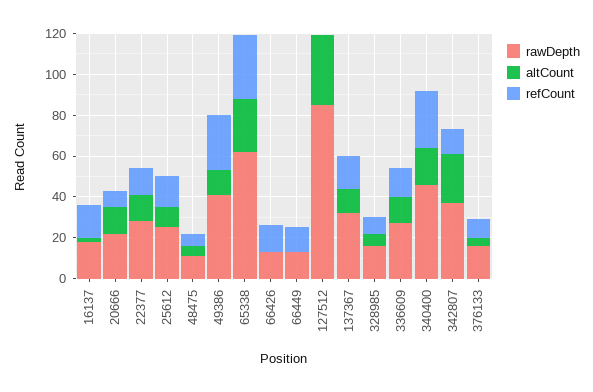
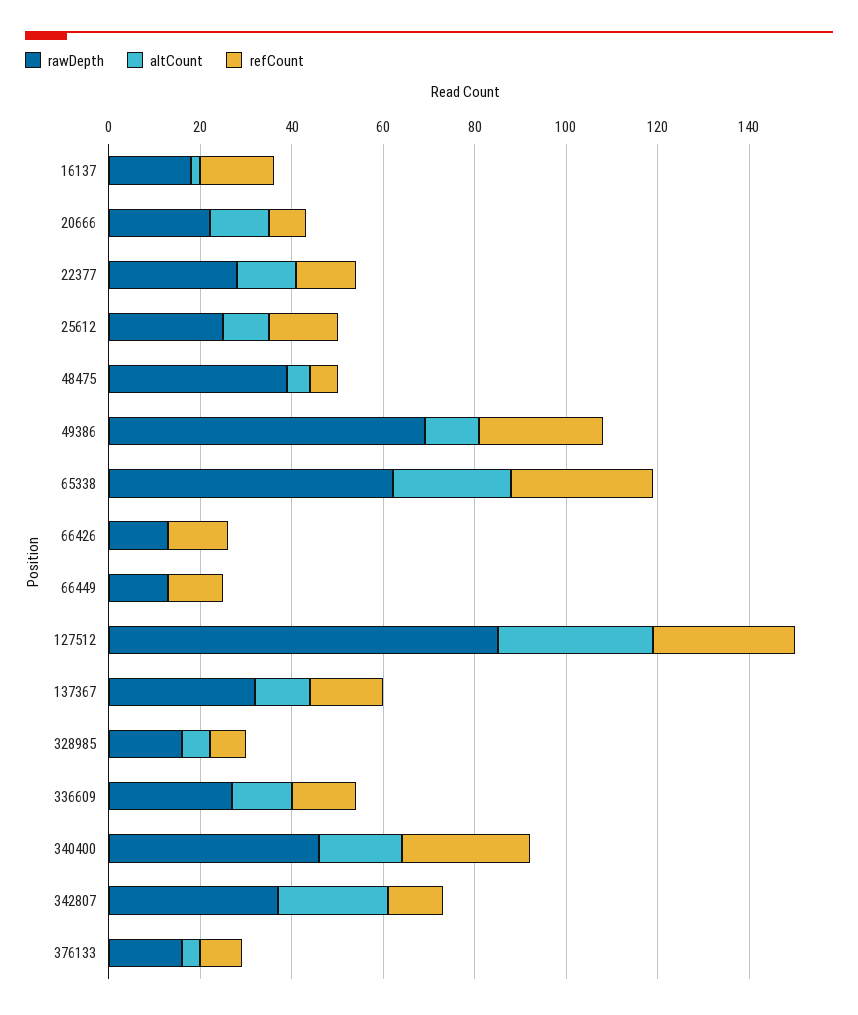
rawDepth, 48475: 10 -> 40
rawDepth, 49386: 40 -> 70
refCount, 127512: 0 -> 30

